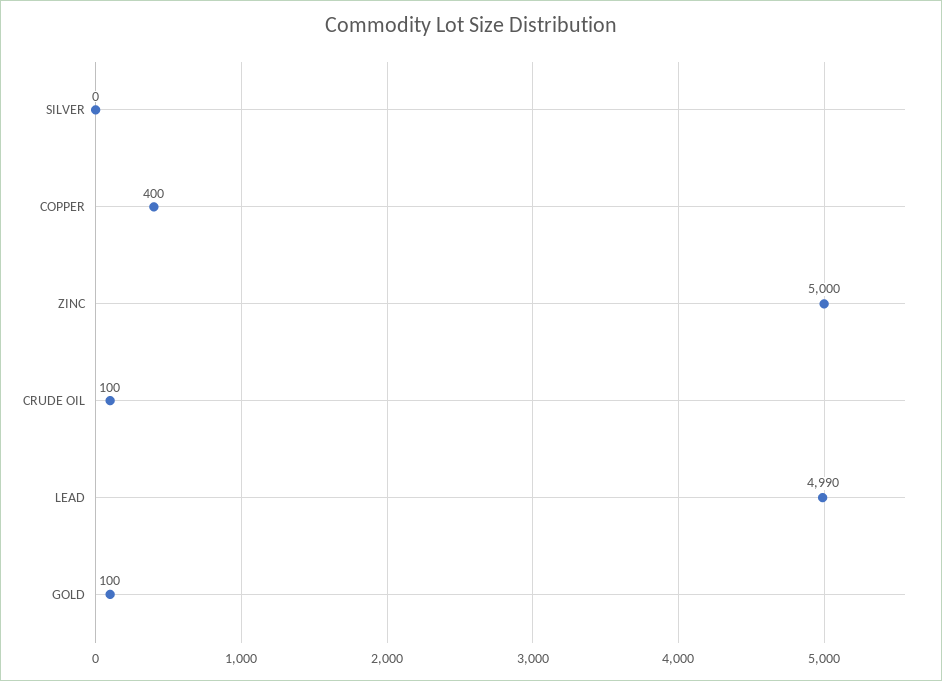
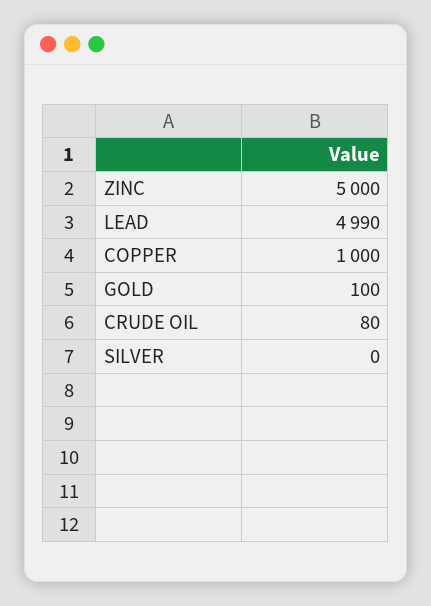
COPPER: 400 -> 1000
CRUDE OIL: 100 -> 80

